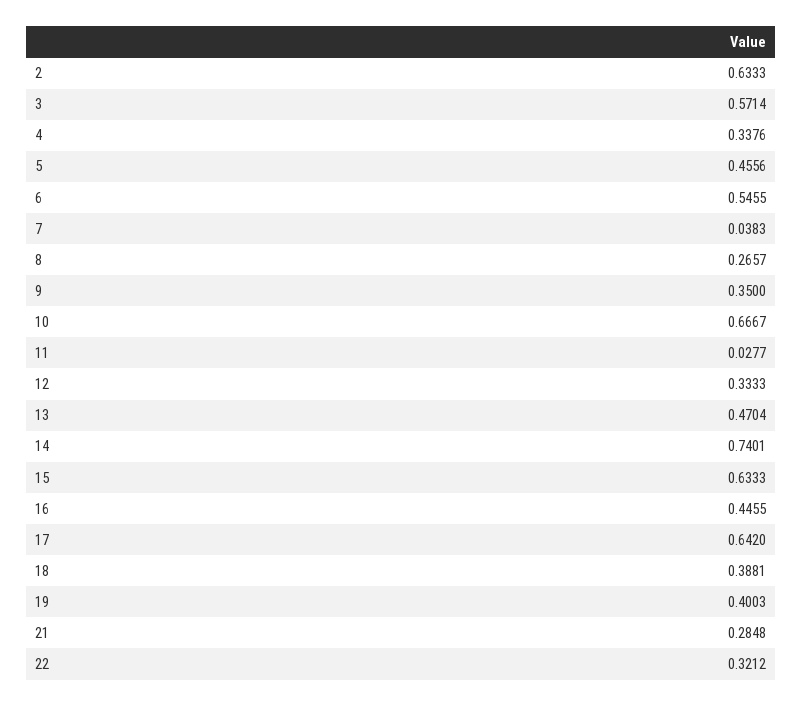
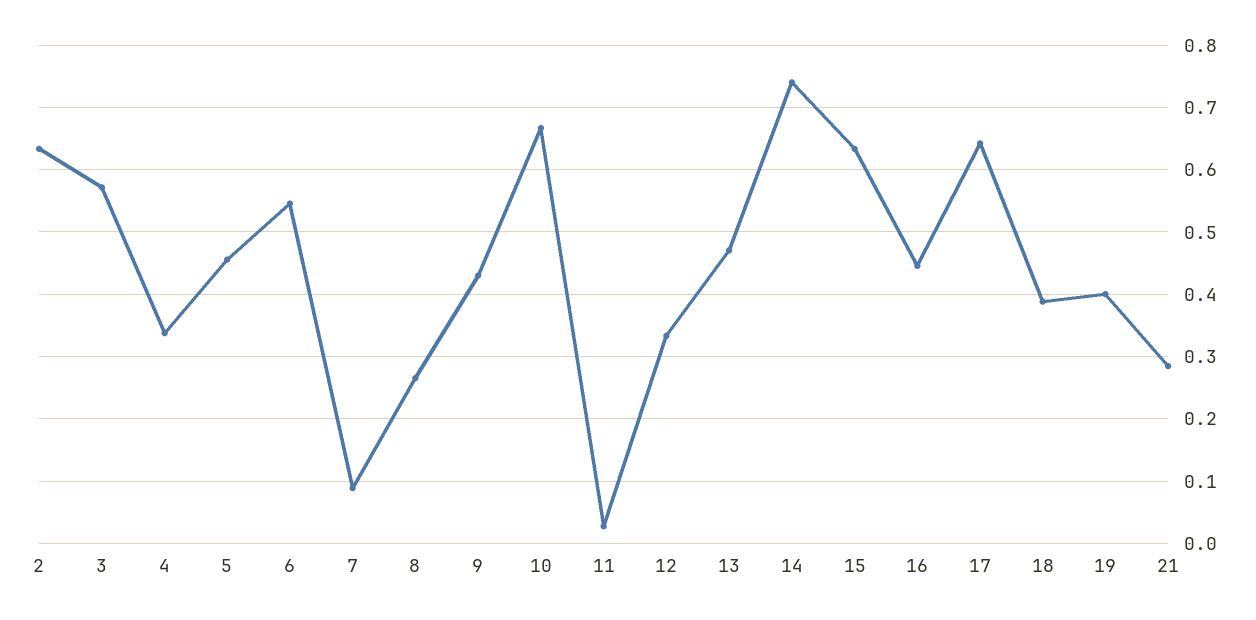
7: 0.0383 -> 0.09
9: 0.35 -> 0.43
22: 0.3212 -> none

